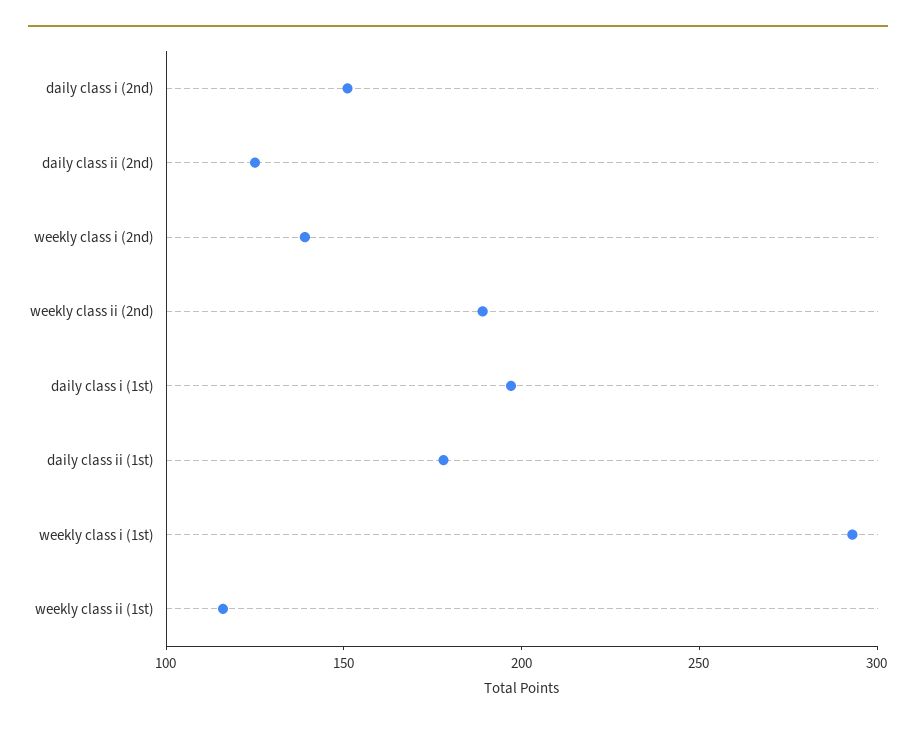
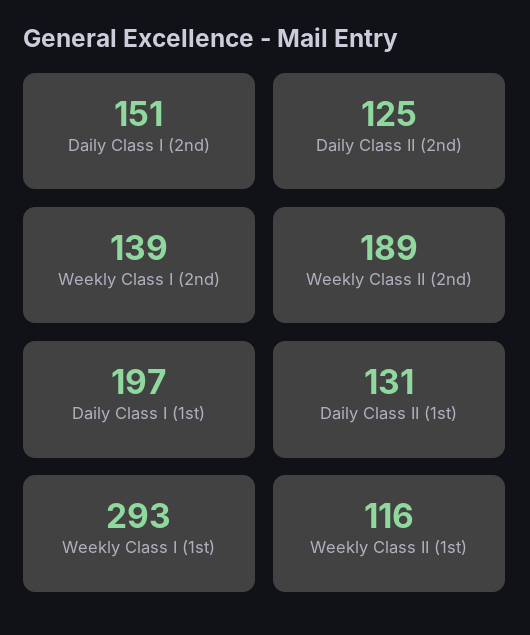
daily class ii (1st): 180 -> 131

